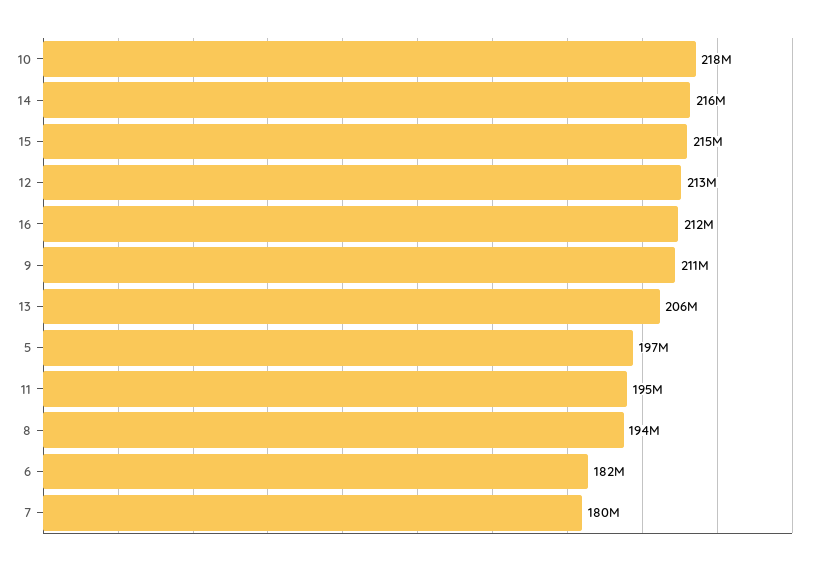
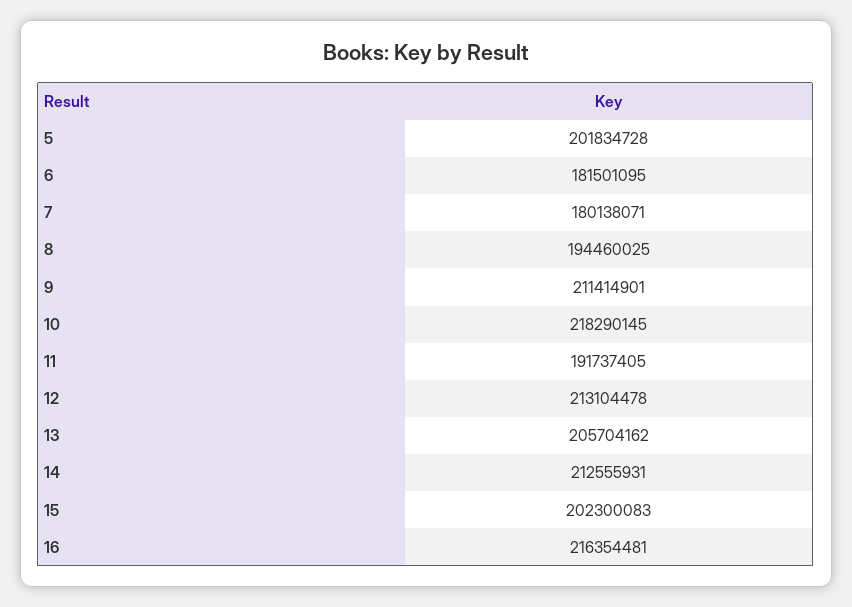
14: 216000000 -> 212555931
15: 215000000 -> 202300083
16: 212000000 -> 216354481
5: 197000000 -> 201834728
11: 195000000 -> 191737405

